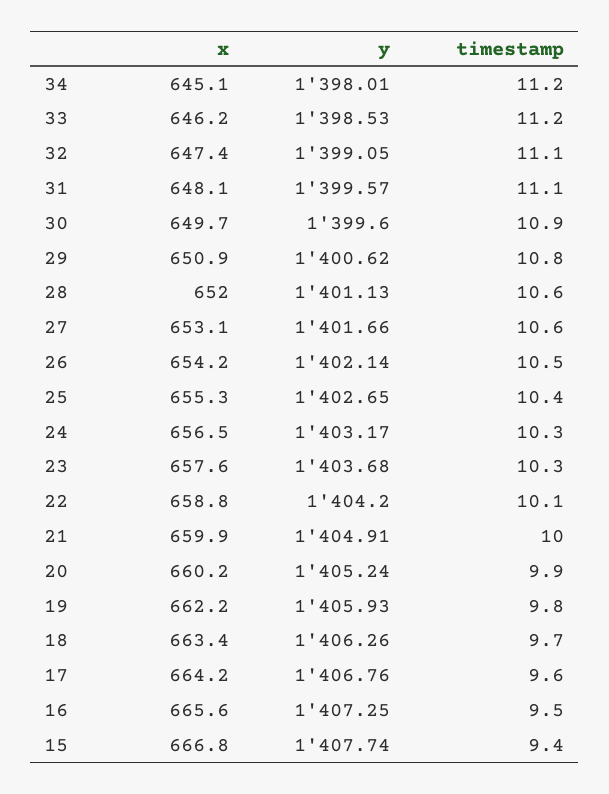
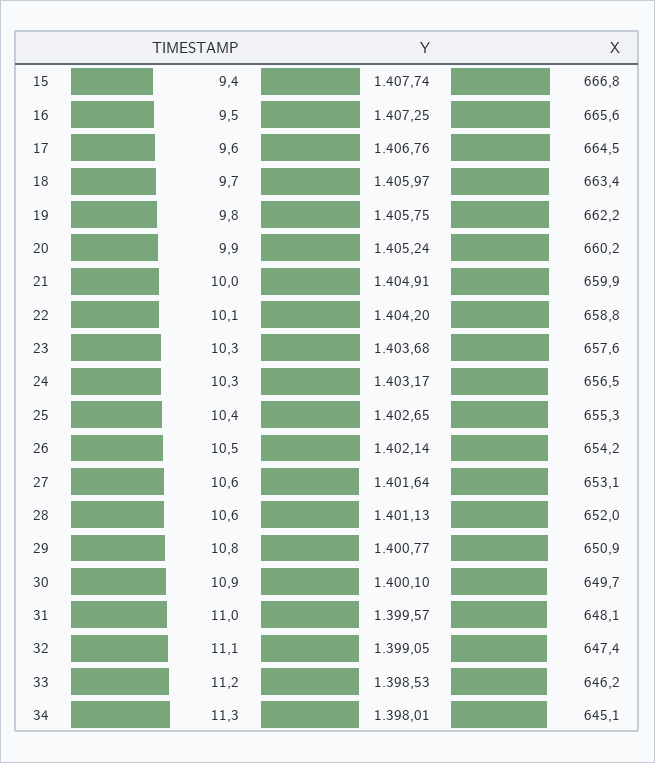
timestamp, 34: 11.2 -> 11.3
timestamp, 31: 11.1 -> 11
y, 30: 1399.6 -> 1400.1
y, 29: 1400.62 -> 1400.77
y, 27: 1401.66 -> 1401.64
y, 19: 1405.93 -> 1405.75
y, 18: 1406.26 -> 1405.97
x, 17: 664.2 -> 664.5

